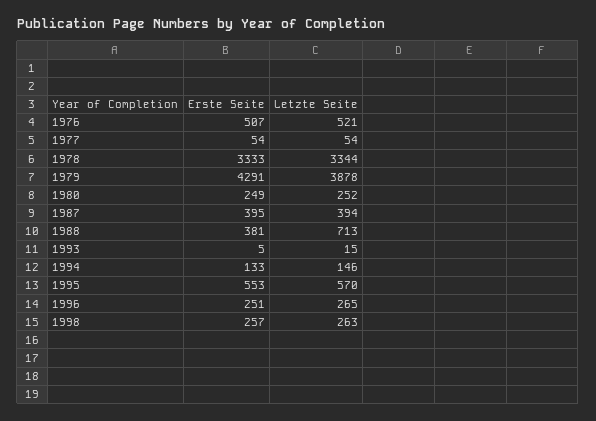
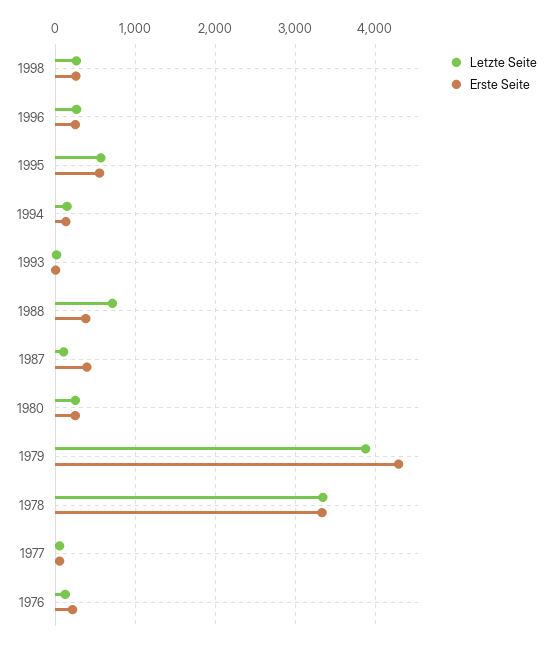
Erste Seite, 1976: 507 -> 200
Letzte Seite, 1976: 521 -> 100
Letzte Seite, 1987: 394 -> 100

